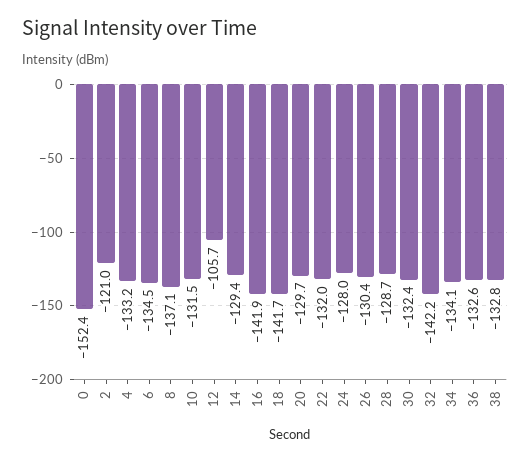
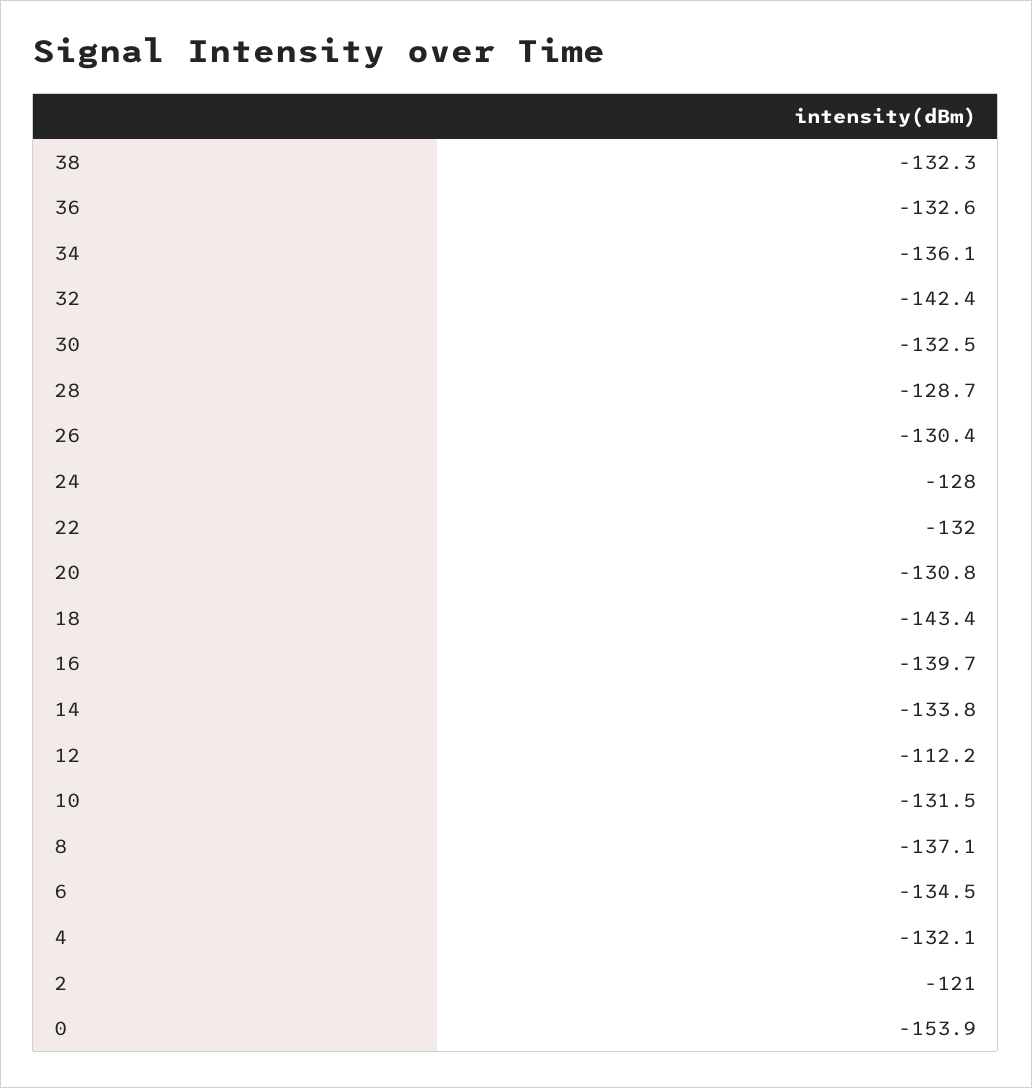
0: -152.4 -> -153.9
4: -133.2 -> -132.1
12: -105.7 -> -112.2
14: -129.4 -> -133.8
16: -141.9 -> -139.7
18: -141.7 -> -143.4
20: -129.7 -> -130.8
30: -132.4 -> -132.5
32: -142.2 -> -142.4
34: -134.1 -> -136.1
38: -132.8 -> -132.3

